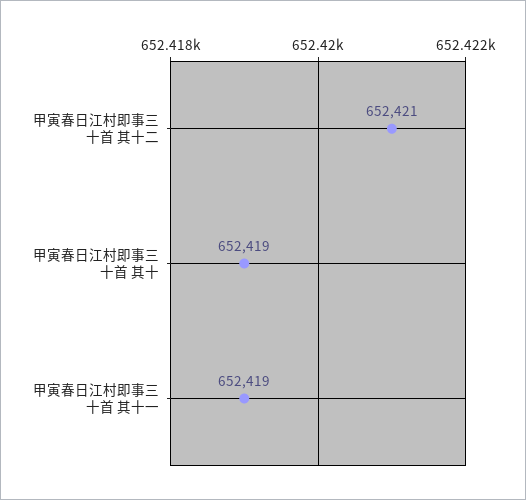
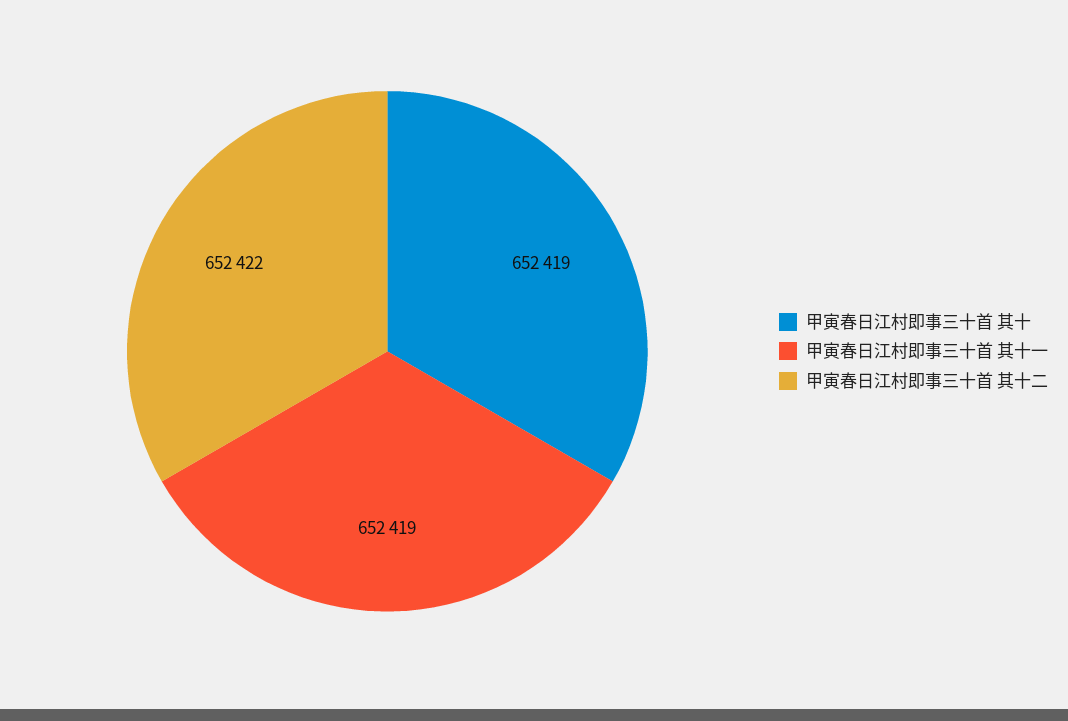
甲寅春日江村即事三十首 其十二: 652421 -> 652422

